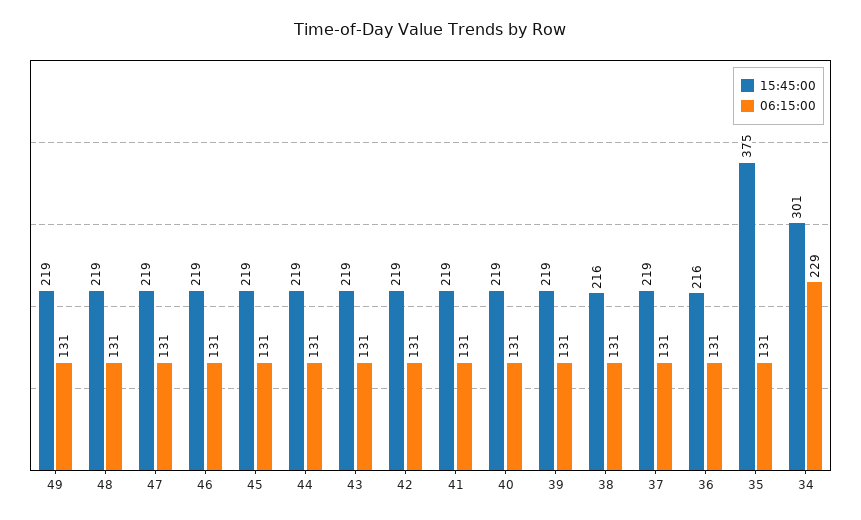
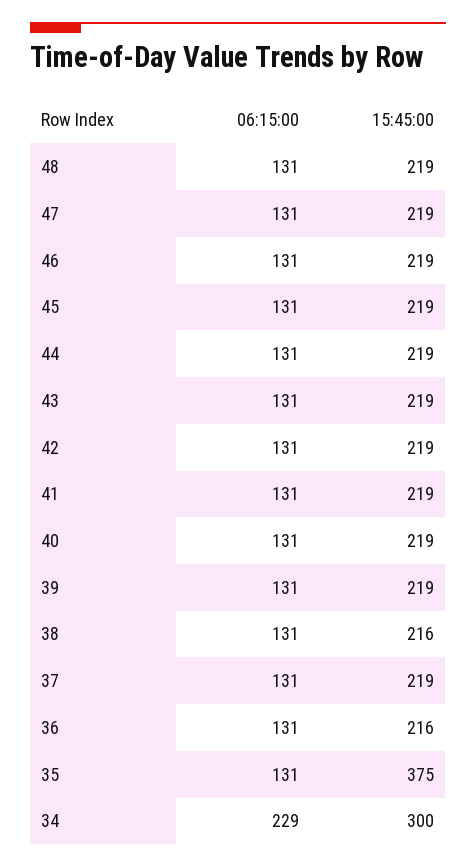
15:45:00, 49: 219 -> none
06:15:00, 49: 131 -> none
15:45:00, 34: 301 -> 300

